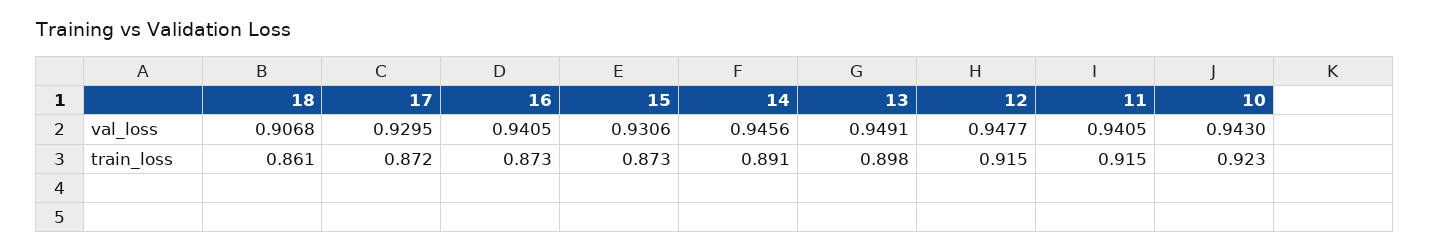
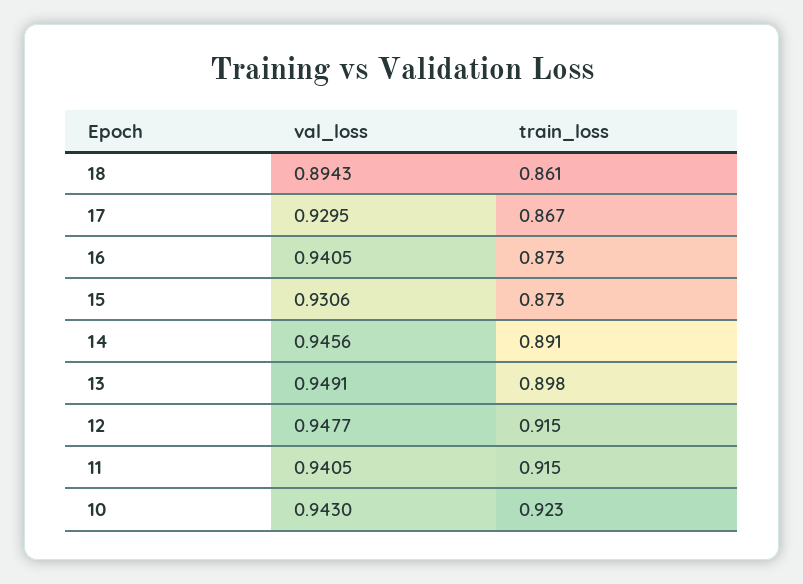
18, val_loss: 0.9068 -> 0.8943
17, train_loss: 0.872 -> 0.867

